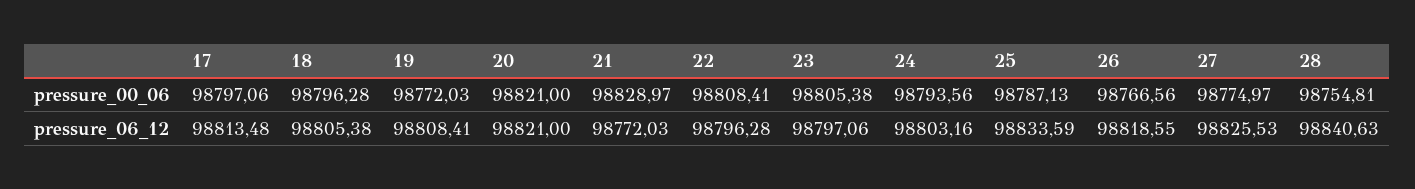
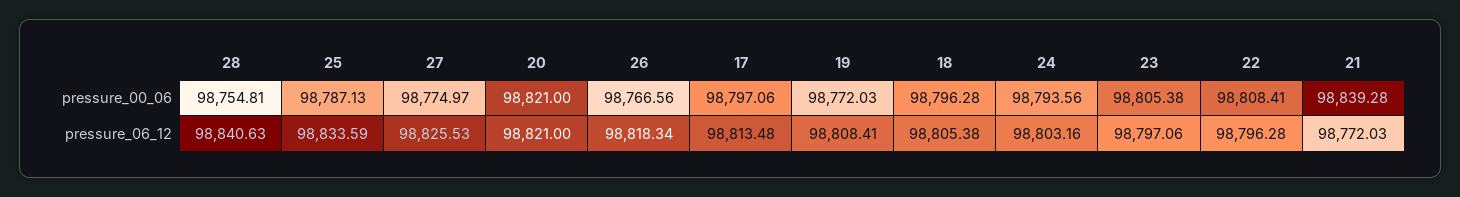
21, pressure_00_06: 98828.97 -> 98839.28
26, pressure_06_12: 98818.55 -> 98818.34

